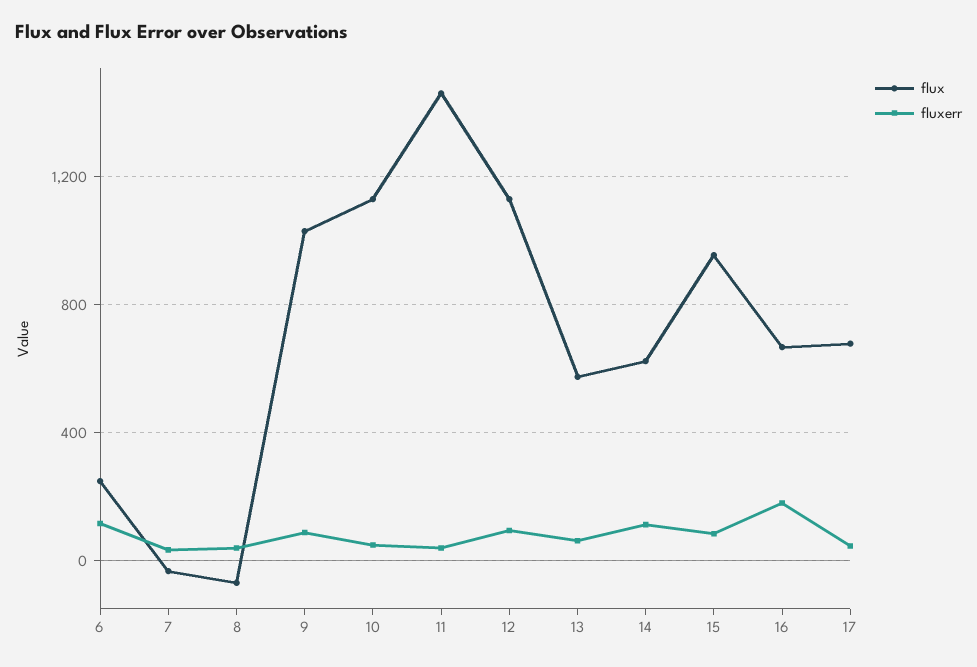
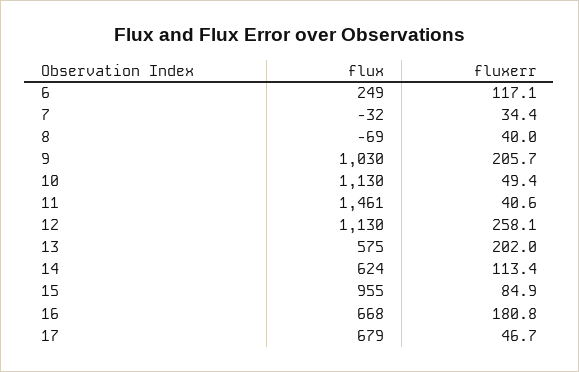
fluxerr, 9: 100 -> 205.7
fluxerr, 12: 100 -> 258.1
fluxerr, 13: 50 -> 202

